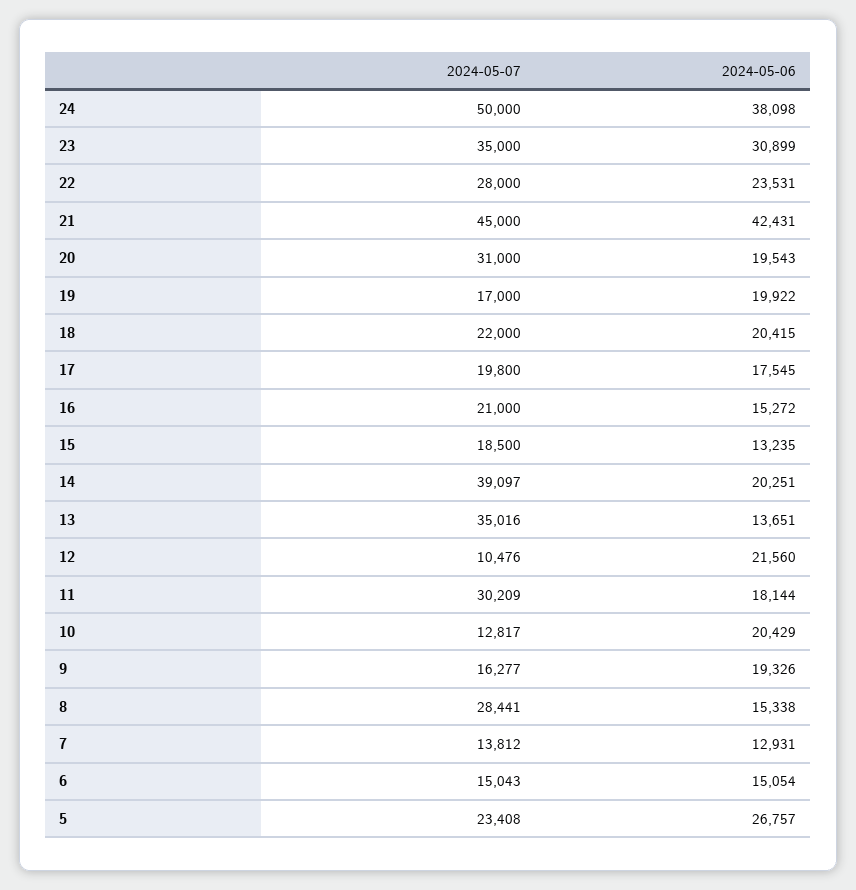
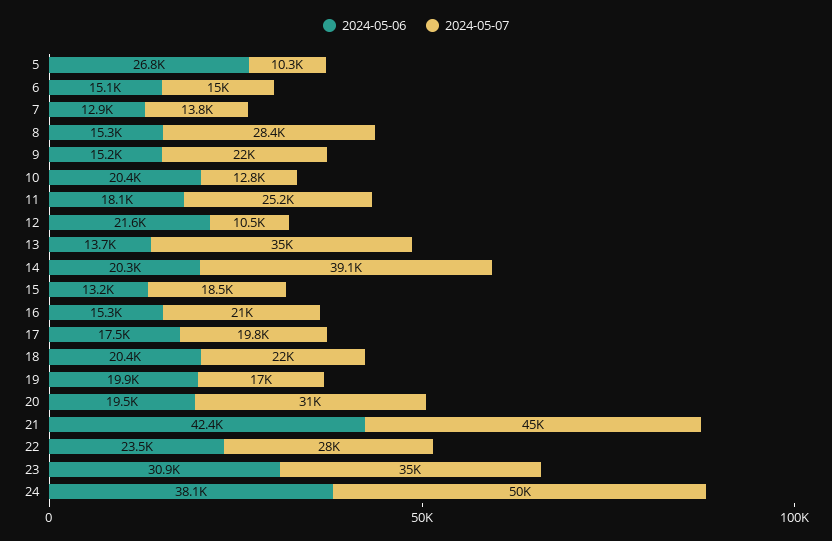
2024-05-07, 11: 30209 -> 25200
2024-05-07, 9: 16277 -> 22000
2024-05-06, 9: 19326 -> 15200
2024-05-07, 5: 23408 -> 10300

